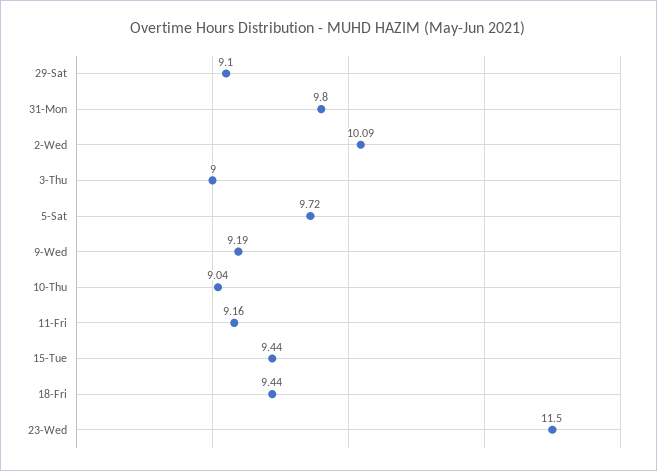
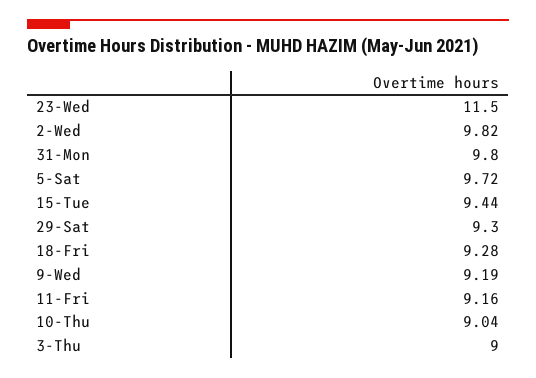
29-Sat: 9.1 -> 9.3
2-Wed: 10.09 -> 9.82
18-Fri: 9.44 -> 9.28

